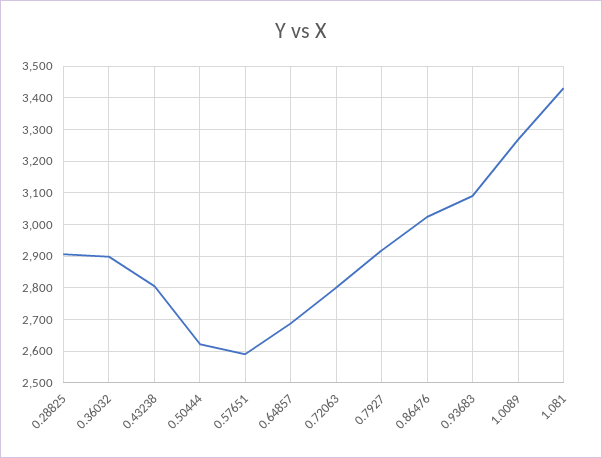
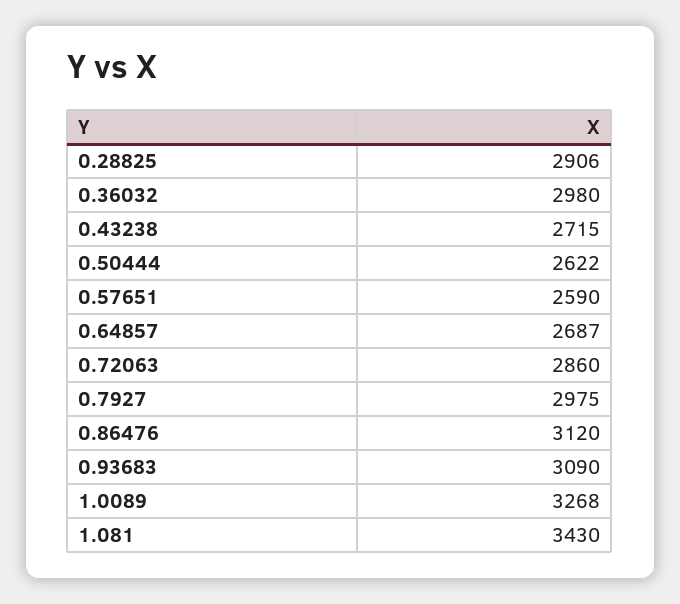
0.36032: 2900 -> 2980
0.43238: 2800 -> 2715
0.72063: 2800 -> 2860
0.7927: 2920 -> 2975
0.86476: 3020 -> 3120

